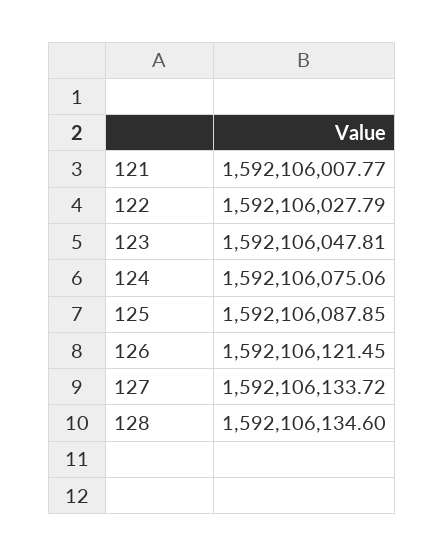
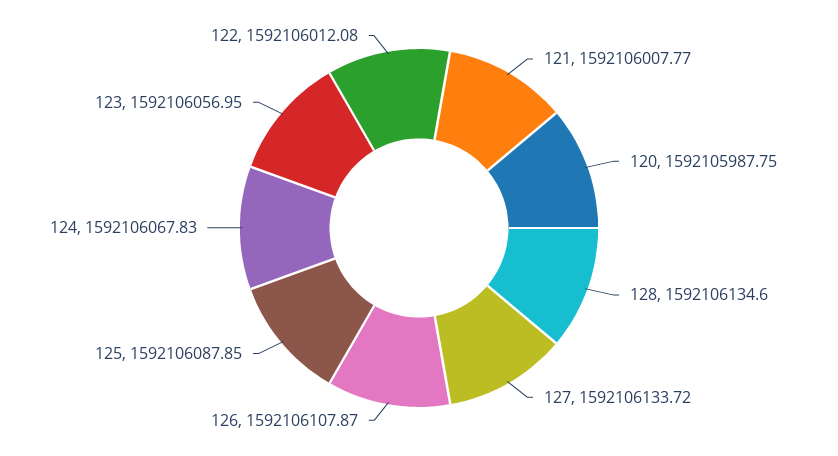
122: 1592106027.79 -> 1592106012.08
123: 1592106047.81 -> 1592106056.95
124: 1592106075.06 -> 1592106067.83
126: 1592106121.45 -> 1592106107.87
120: none -> 1592105987.75

